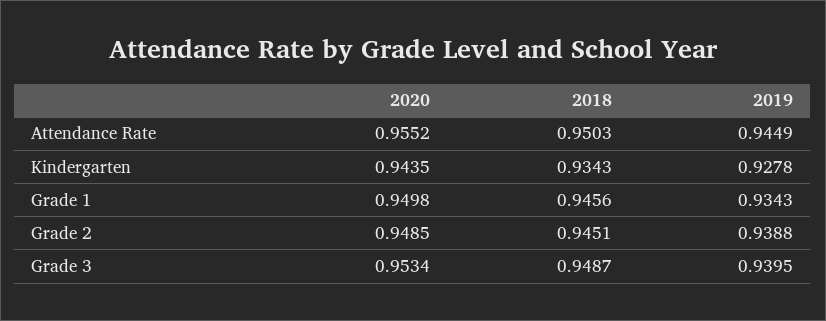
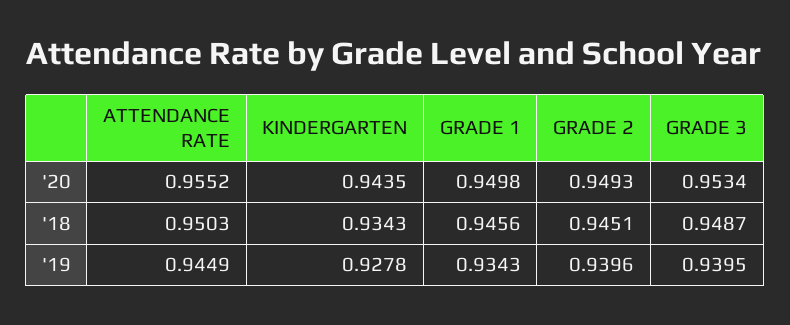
2020, Grade 2: 0.9485 -> 0.9493
2019, Grade 2: 0.9388 -> 0.9396

